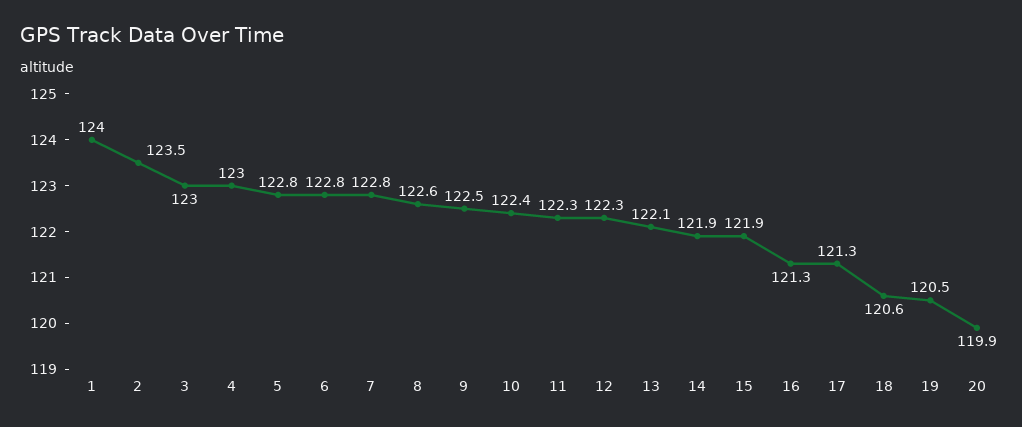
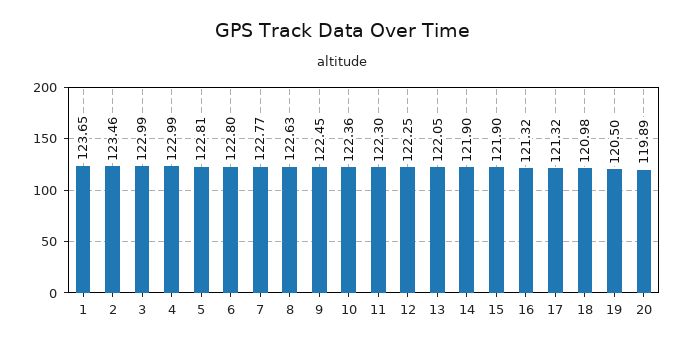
1: 124 -> 123.65
18: 120.6 -> 120.98

